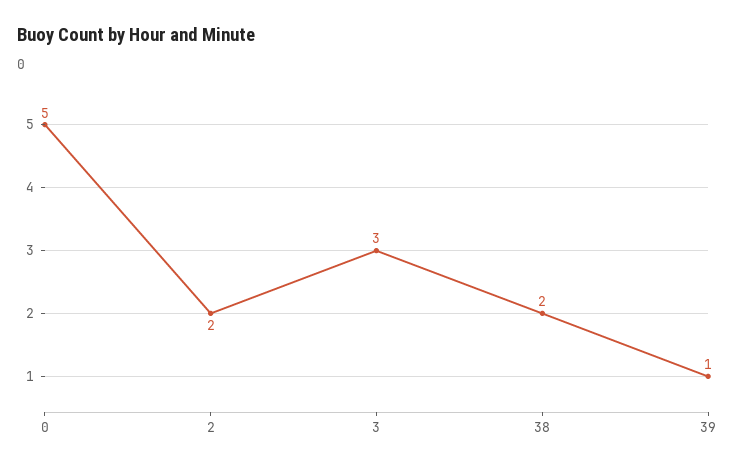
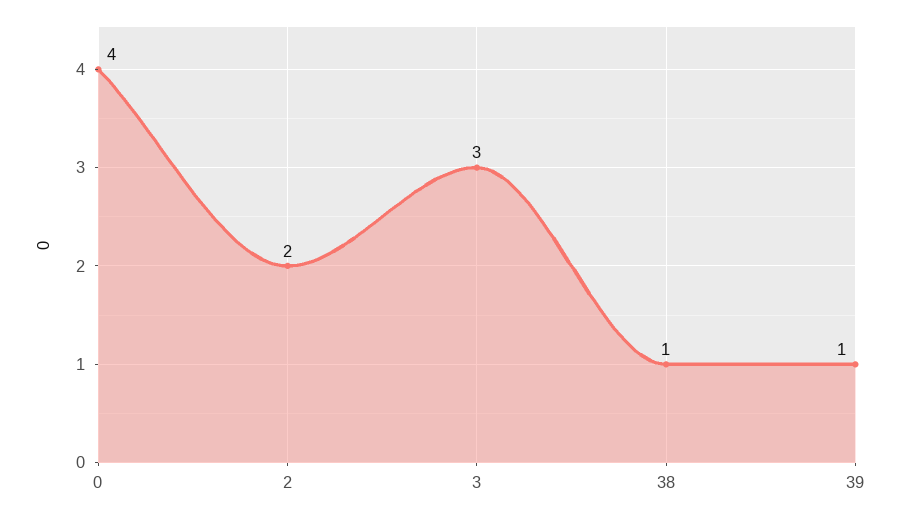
0: 5 -> 4
38: 2 -> 1

